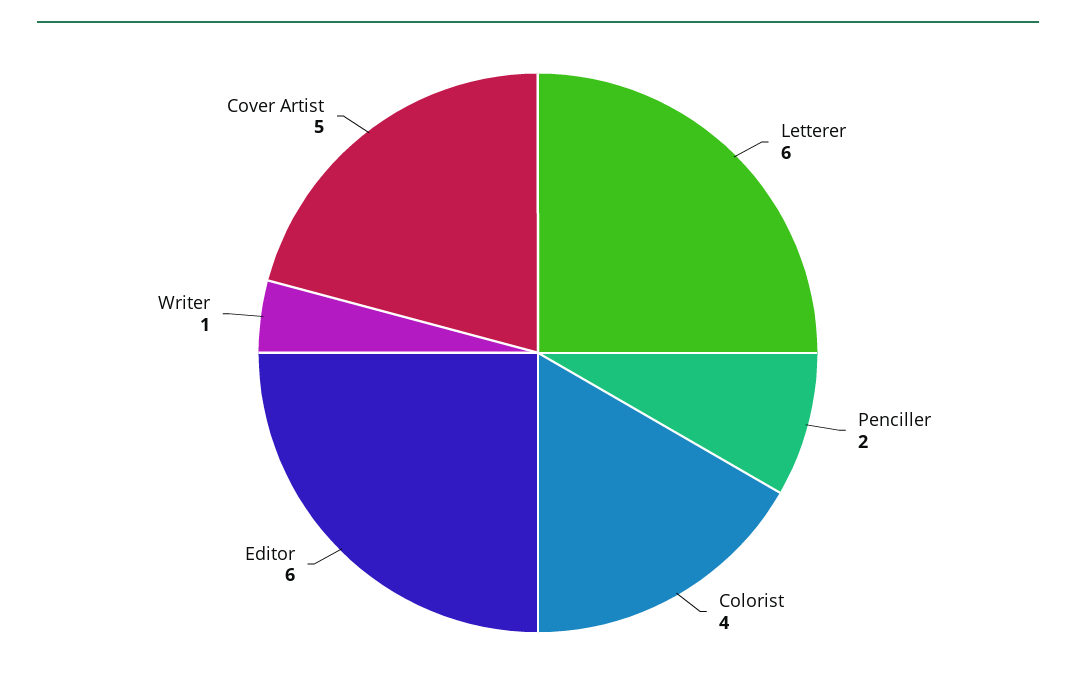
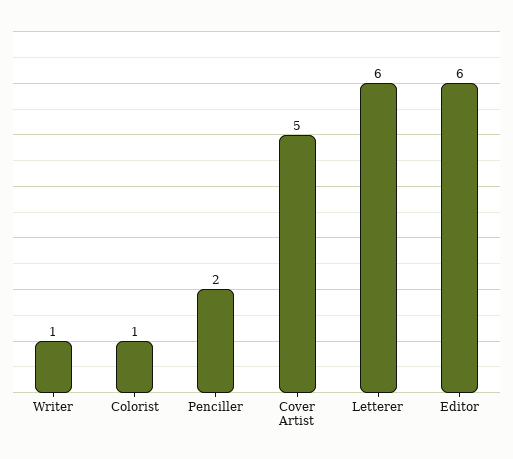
Colorist: 4 -> 1

